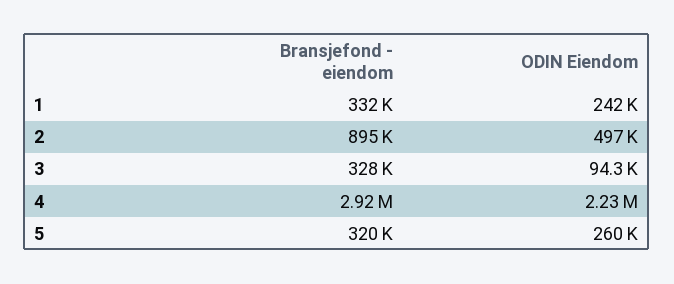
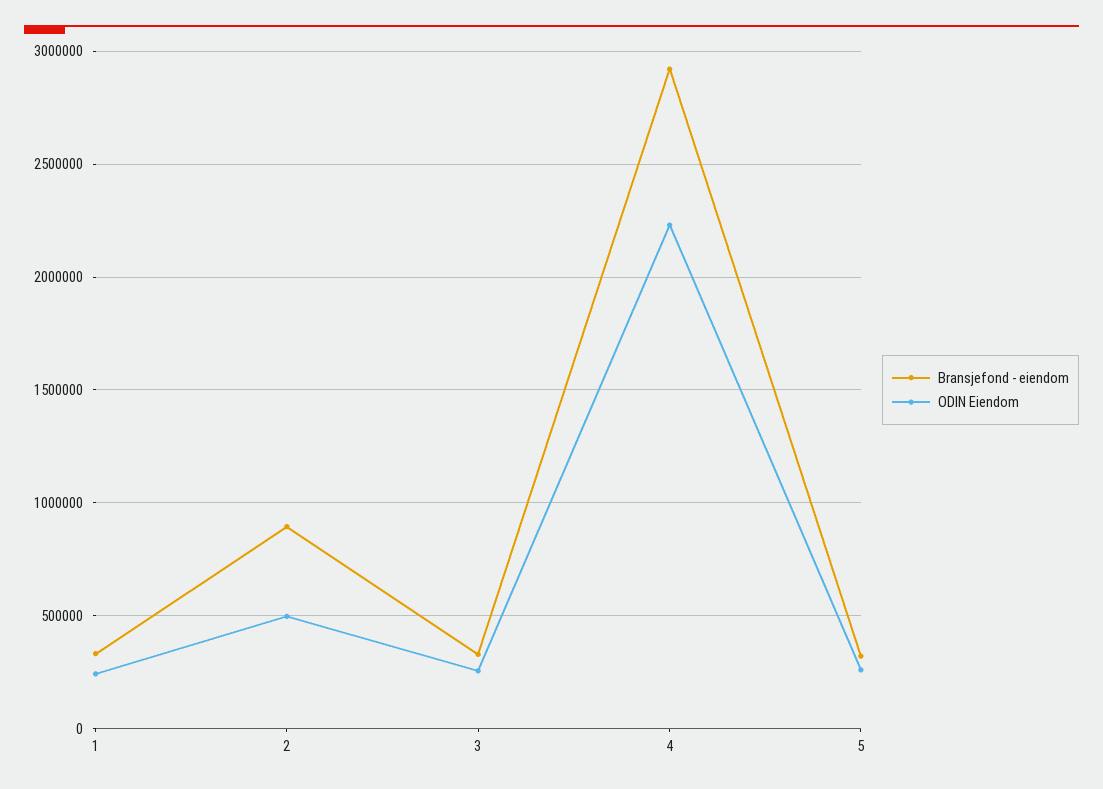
ODIN Eiendom, 3: 94300 -> 250000

